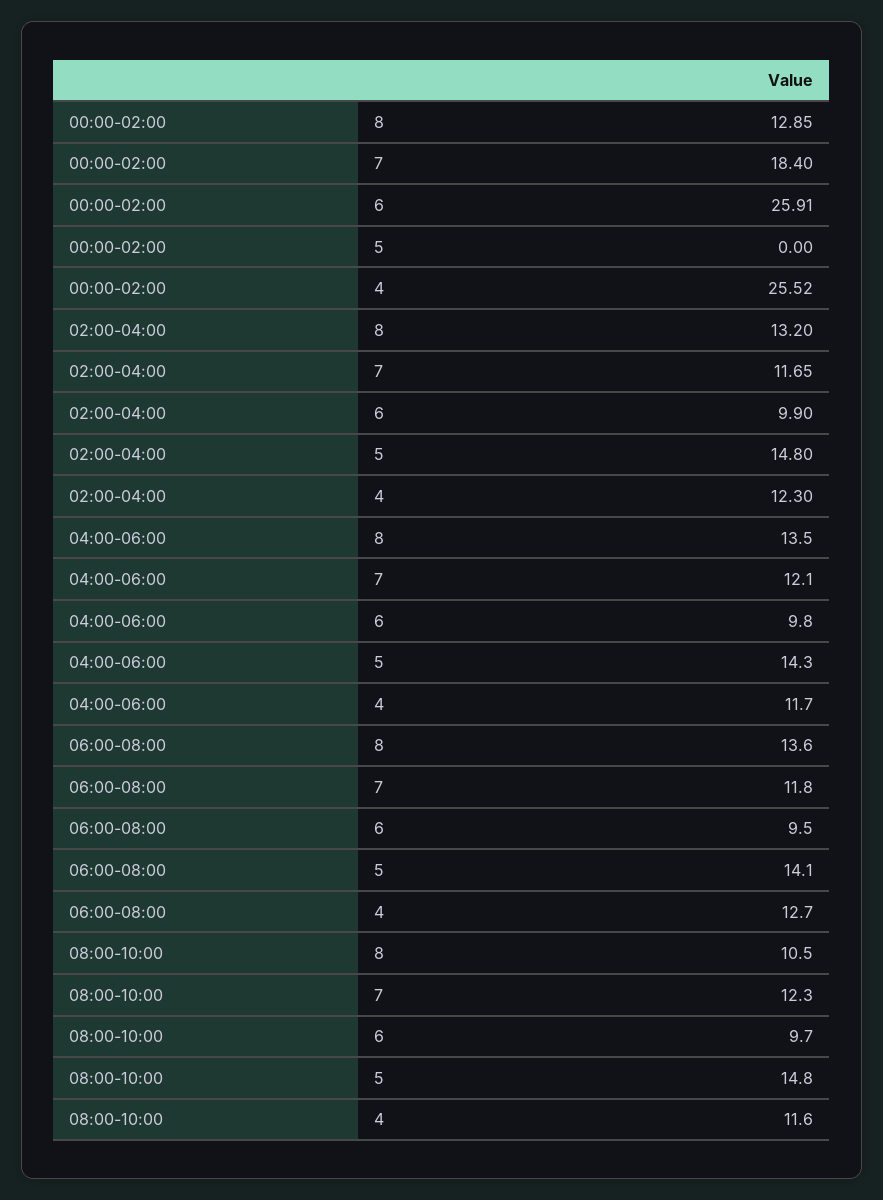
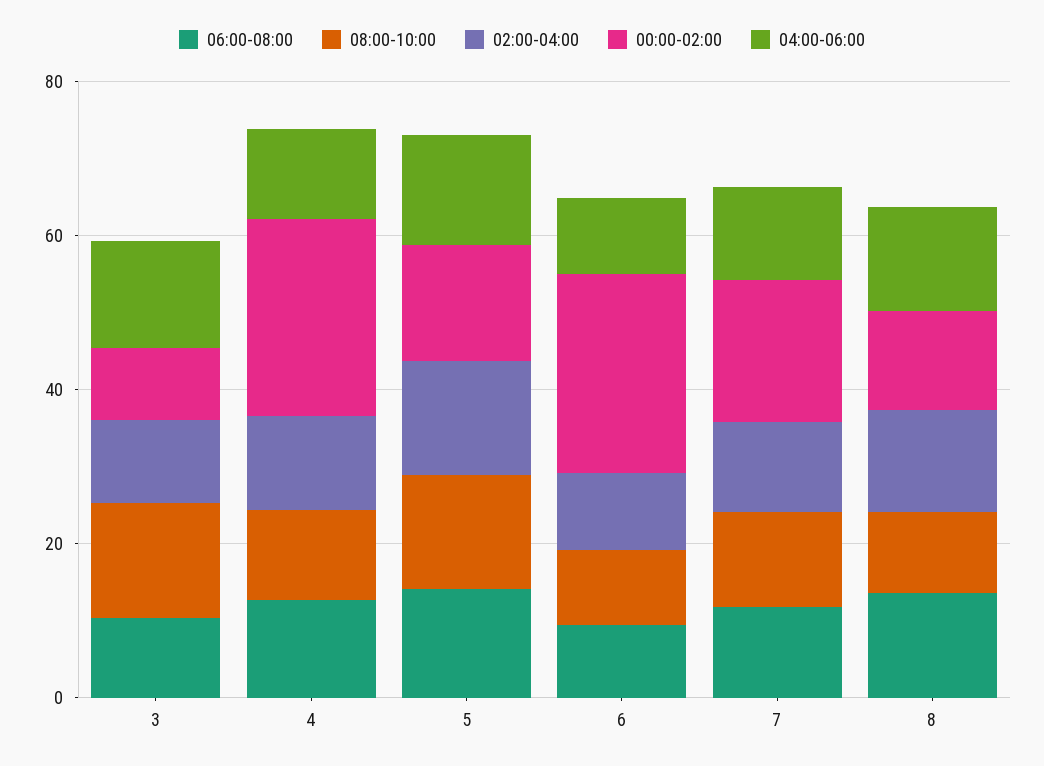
00:00-02:00, 5: 0 -> 15
06:00-08:00, 3: none -> 10
08:00-10:00, 3: none -> 15
02:00-04:00, 3: none -> 10
00:00-02:00, 3: none -> 10
04:00-06:00, 3: none -> 15

